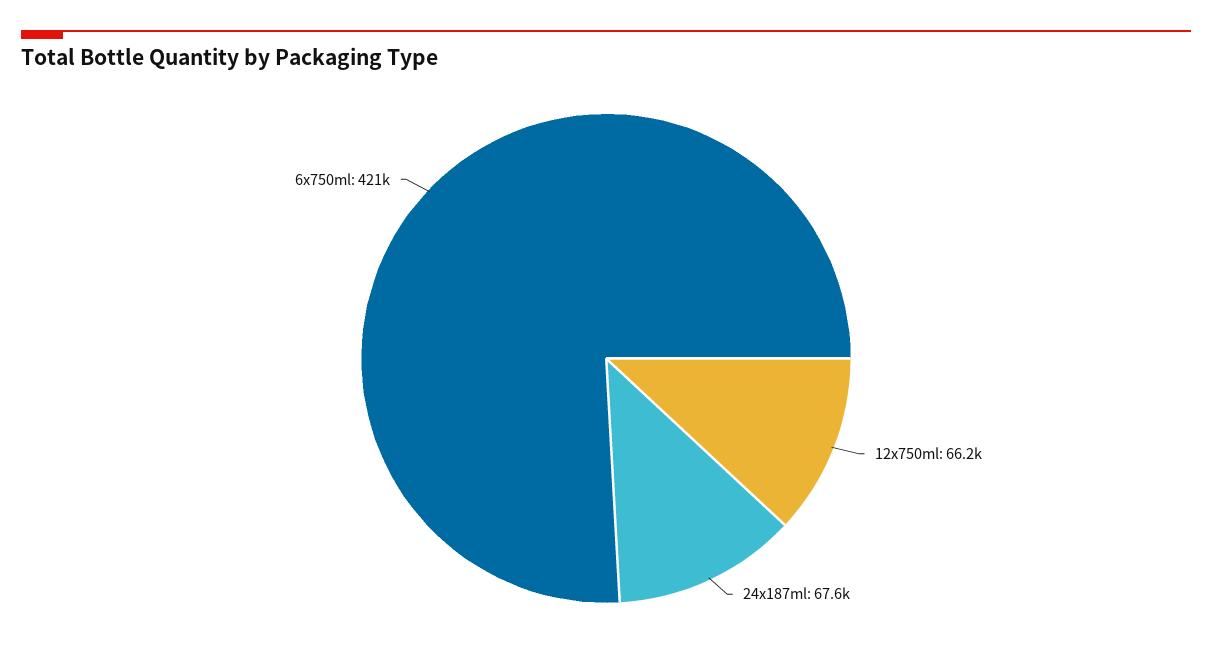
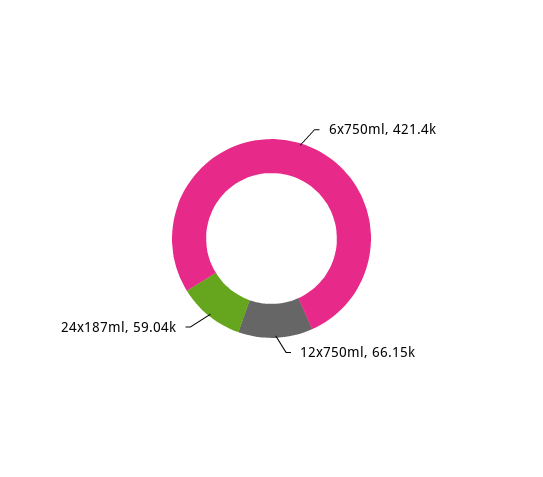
24x187ml: 67600 -> 59040

